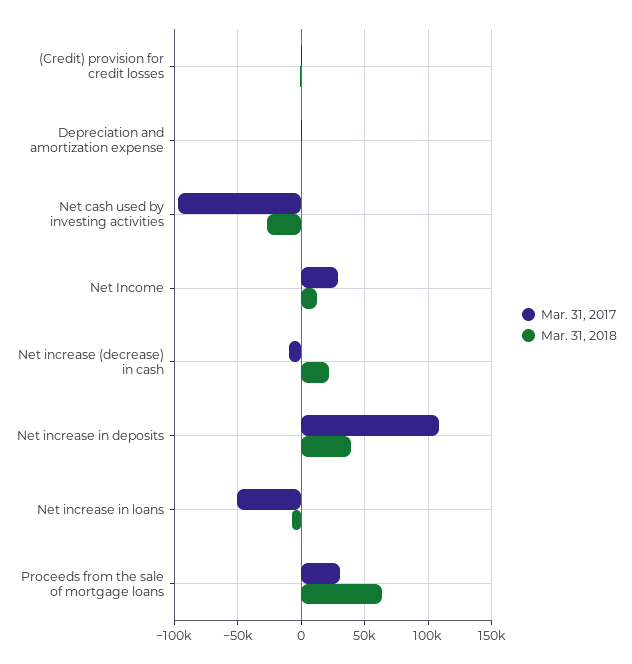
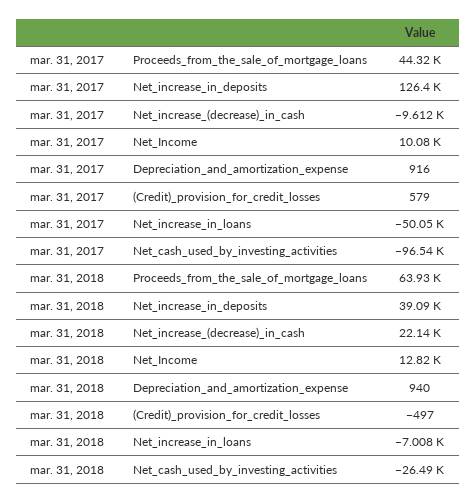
Mar. 31, 2017, Net Income: 30000 -> 10080
Mar. 31, 2017, Net increase in deposits: 110000 -> 126400
Mar. 31, 2017, Proceeds from the sale of mortgage loans: 30000 -> 44320

